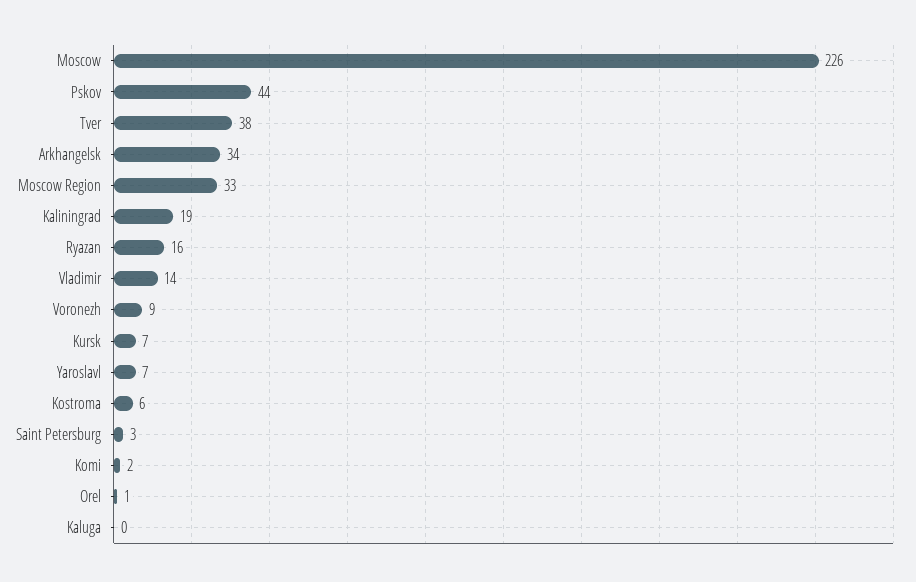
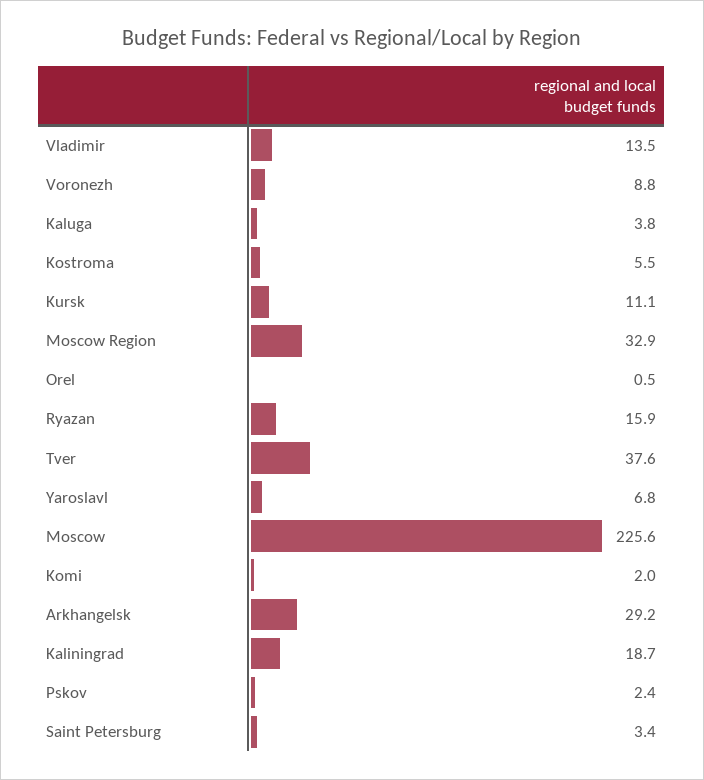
Pskov: 44 -> 2.4
Arkhangelsk: 34 -> 29.2
Kursk: 7 -> 11.1
Kaluga: 0 -> 3.8

